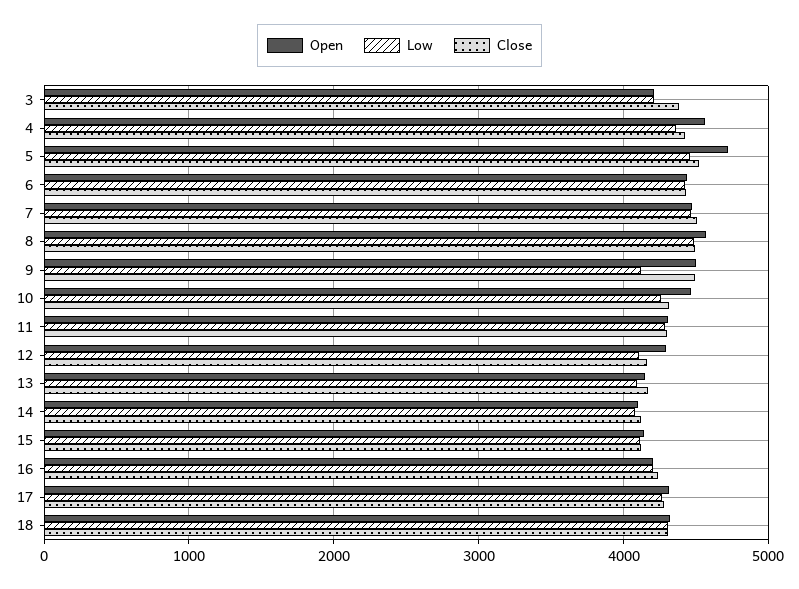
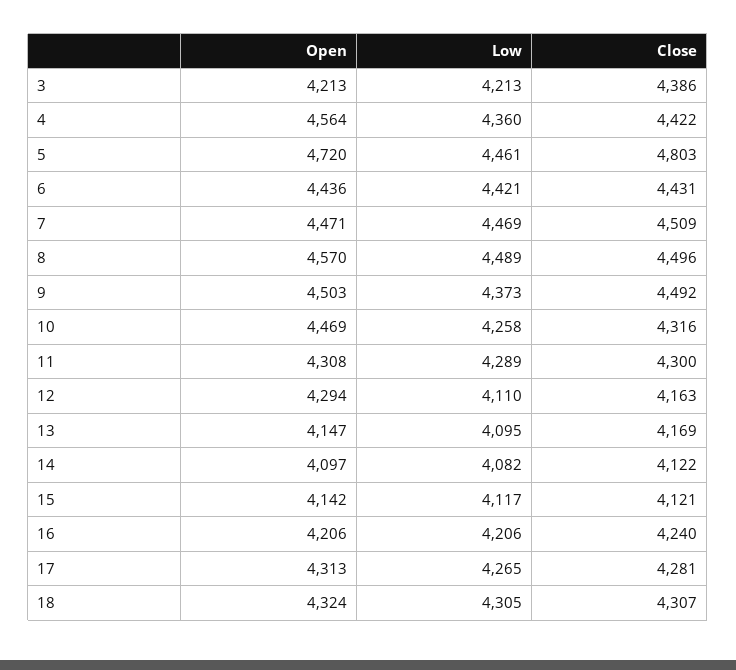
Close, 5: 4500 -> 4803
Low, 9: 4100 -> 4373

